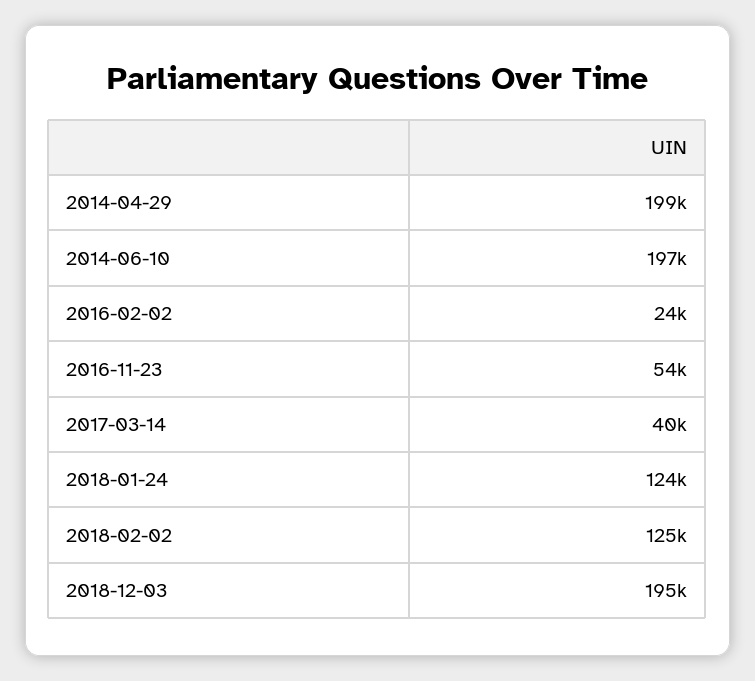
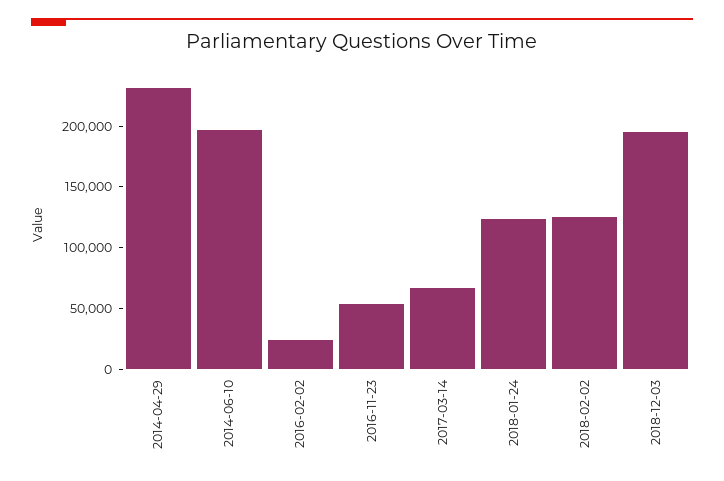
2014-04-29: 199000 -> 230000
2017-03-14: 40000 -> 70000

